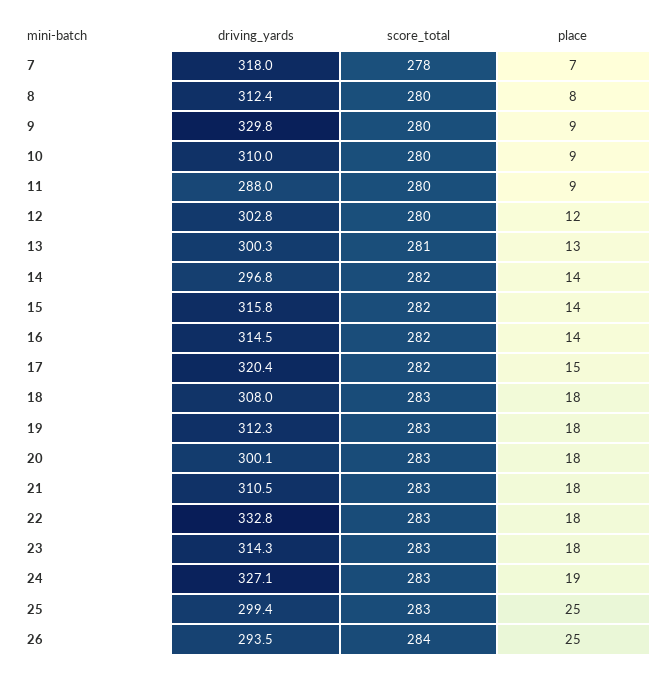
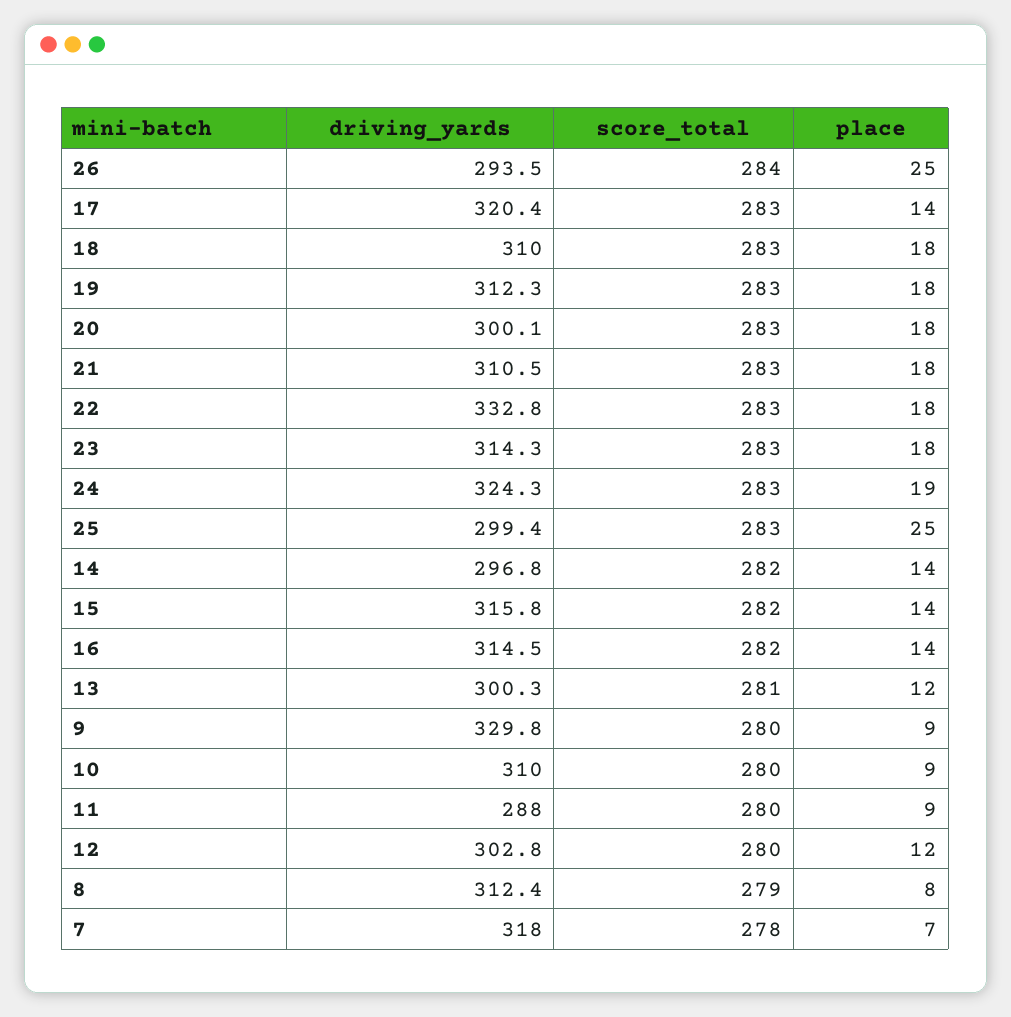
score_total, 8: 280 -> 279
place, 13: 13 -> 12
score_total, 17: 282 -> 283
place, 17: 15 -> 14
driving_yards, 18: 308 -> 310
driving_yards, 24: 327.1 -> 324.3

